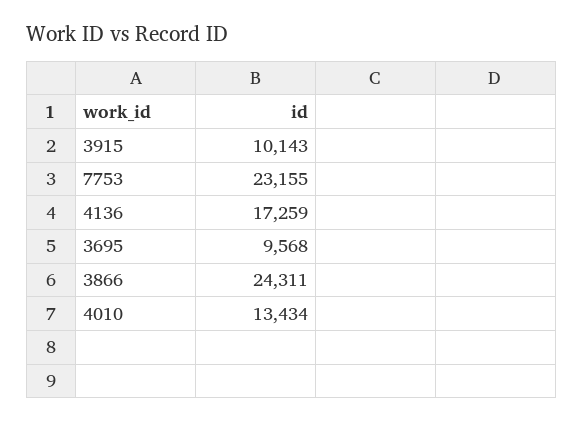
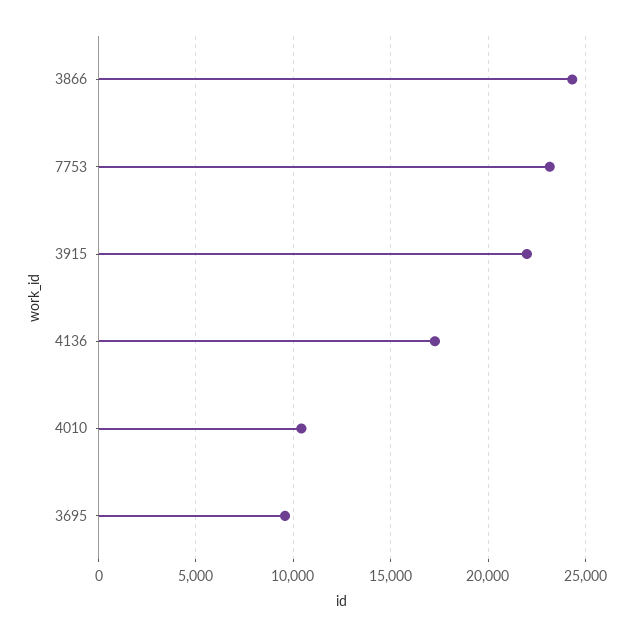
3915: 10143 -> 22000
4010: 13434 -> 10500

